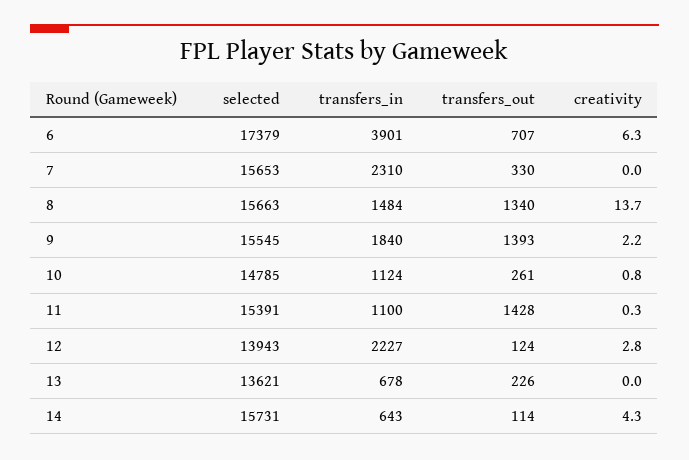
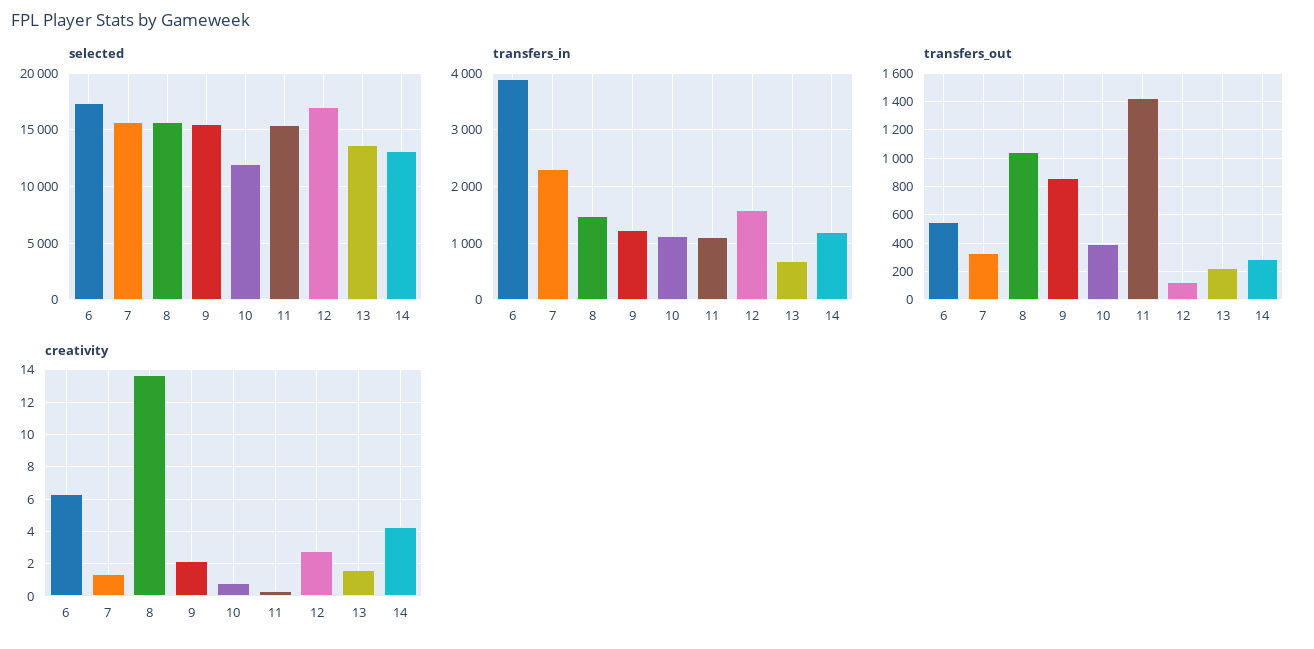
transfers_out, 6: 707 -> 550
creativity, 7: 0 -> 1.5
transfers_out, 8: 1340 -> 1050
transfers_in, 9: 1840 -> 1200
transfers_out, 9: 1393 -> 850
selected, 10: 14785 -> 12000
transfers_out, 10: 261 -> 400
selected, 12: 13943 -> 17000
transfers_in, 12: 2227 -> 1600
creativity, 13: 0 -> 1.5
selected, 14: 15731 -> 13000
transfers_in, 14: 643 -> 1200
transfers_out, 14: 114 -> 300

